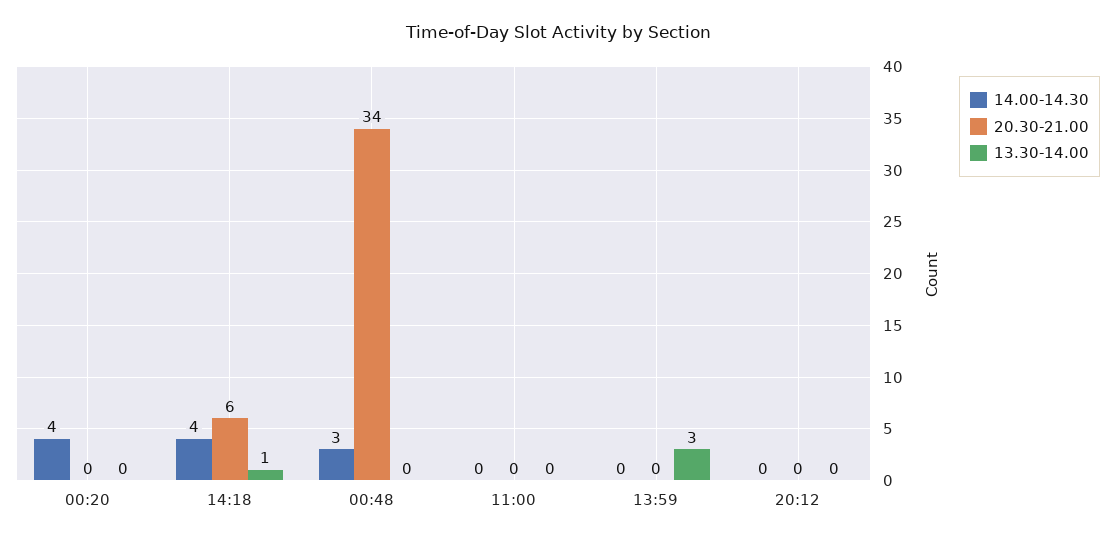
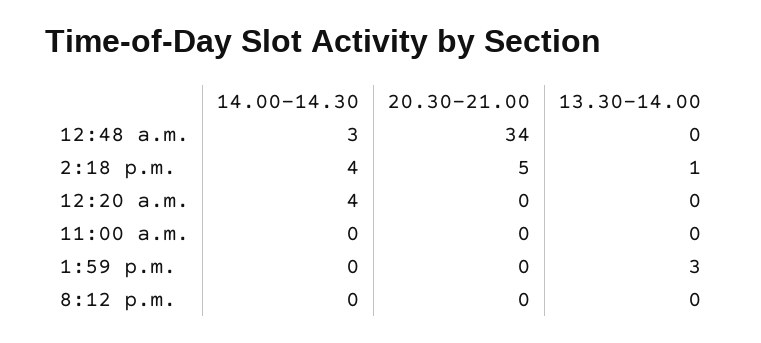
20.30-21.00, 14:18: 6 -> 5

